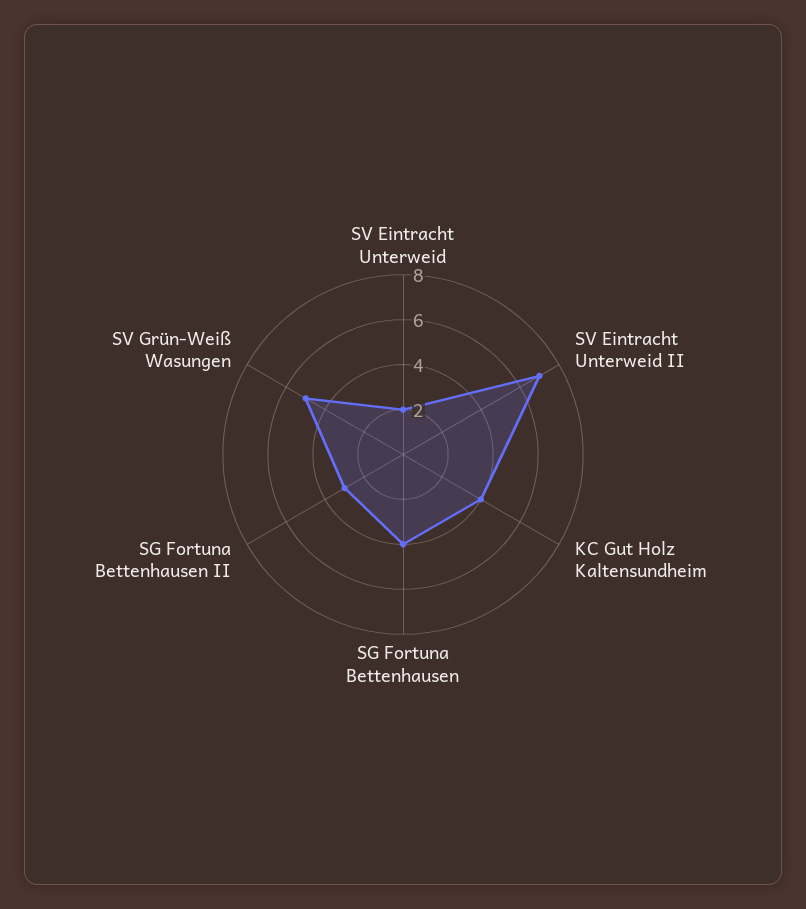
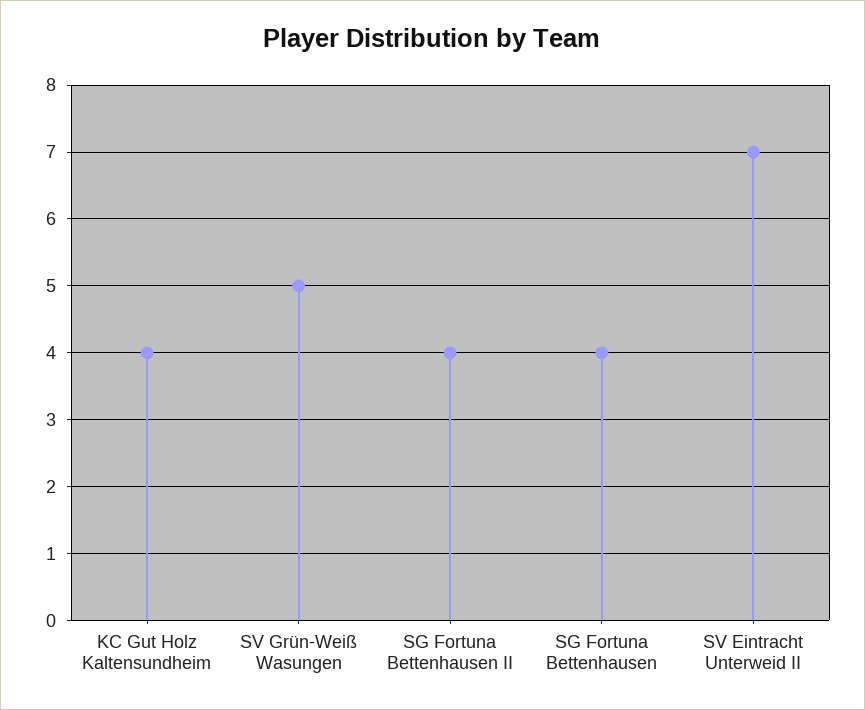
SV Eintracht Unterweid: 2 -> none
SG Fortuna Bettenhausen II: 3 -> 4

